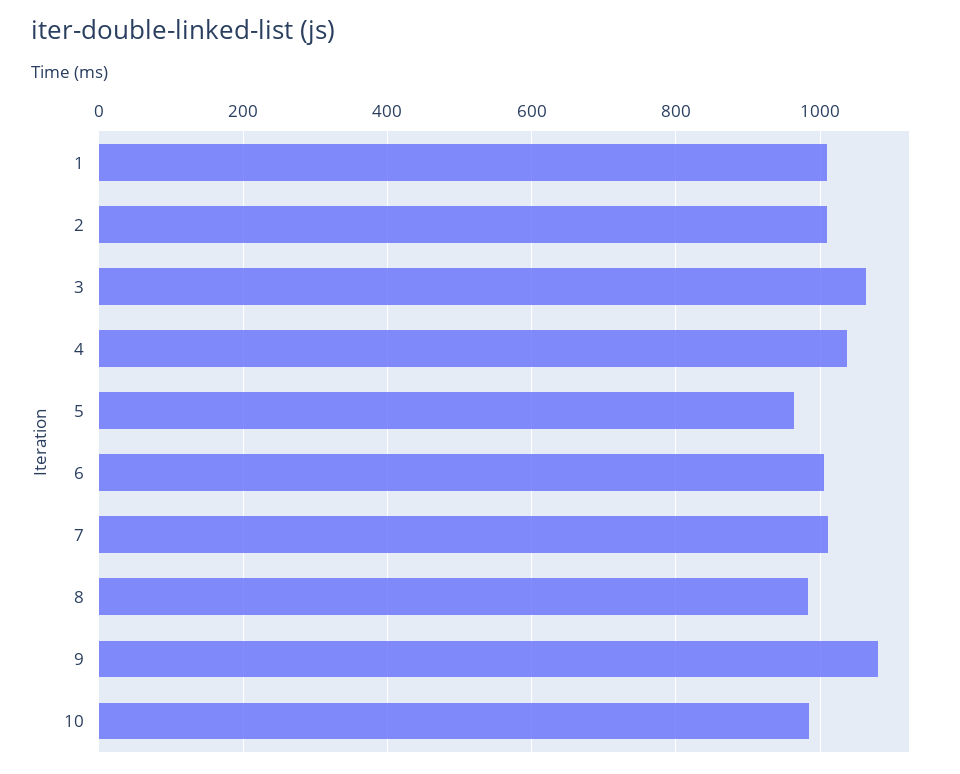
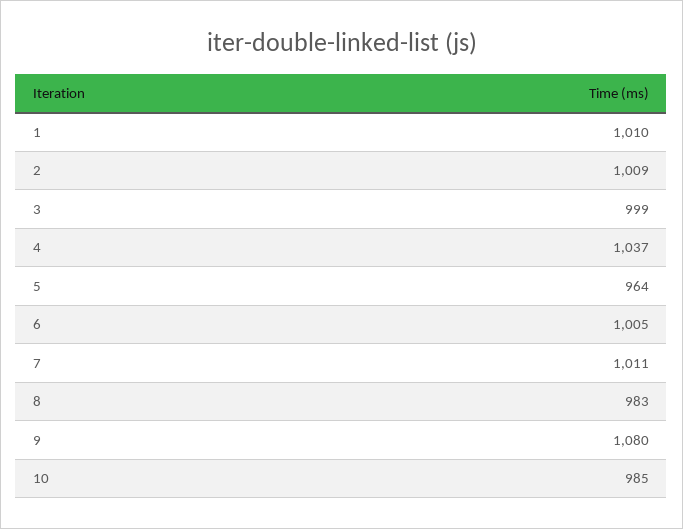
3: 1060 -> 999

